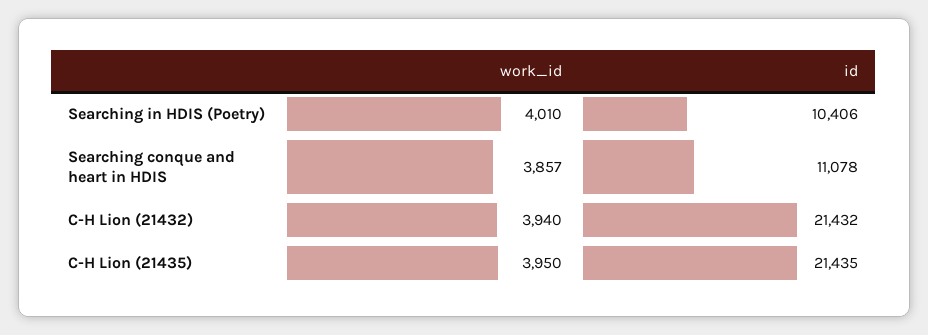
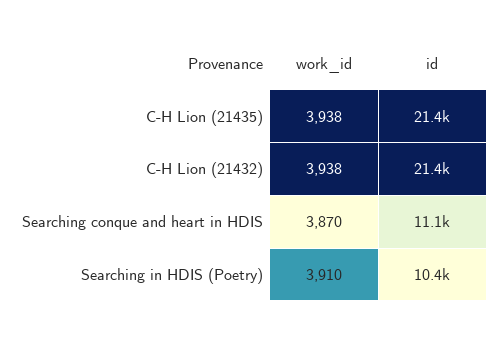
work_id, Searching in HDIS (Poetry): 4010 -> 3910
work_id, Searching conque and heart in HDIS: 3857 -> 3870
work_id, C-H Lion (21432): 3940 -> 3938
work_id, C-H Lion (21435): 3950 -> 3938

